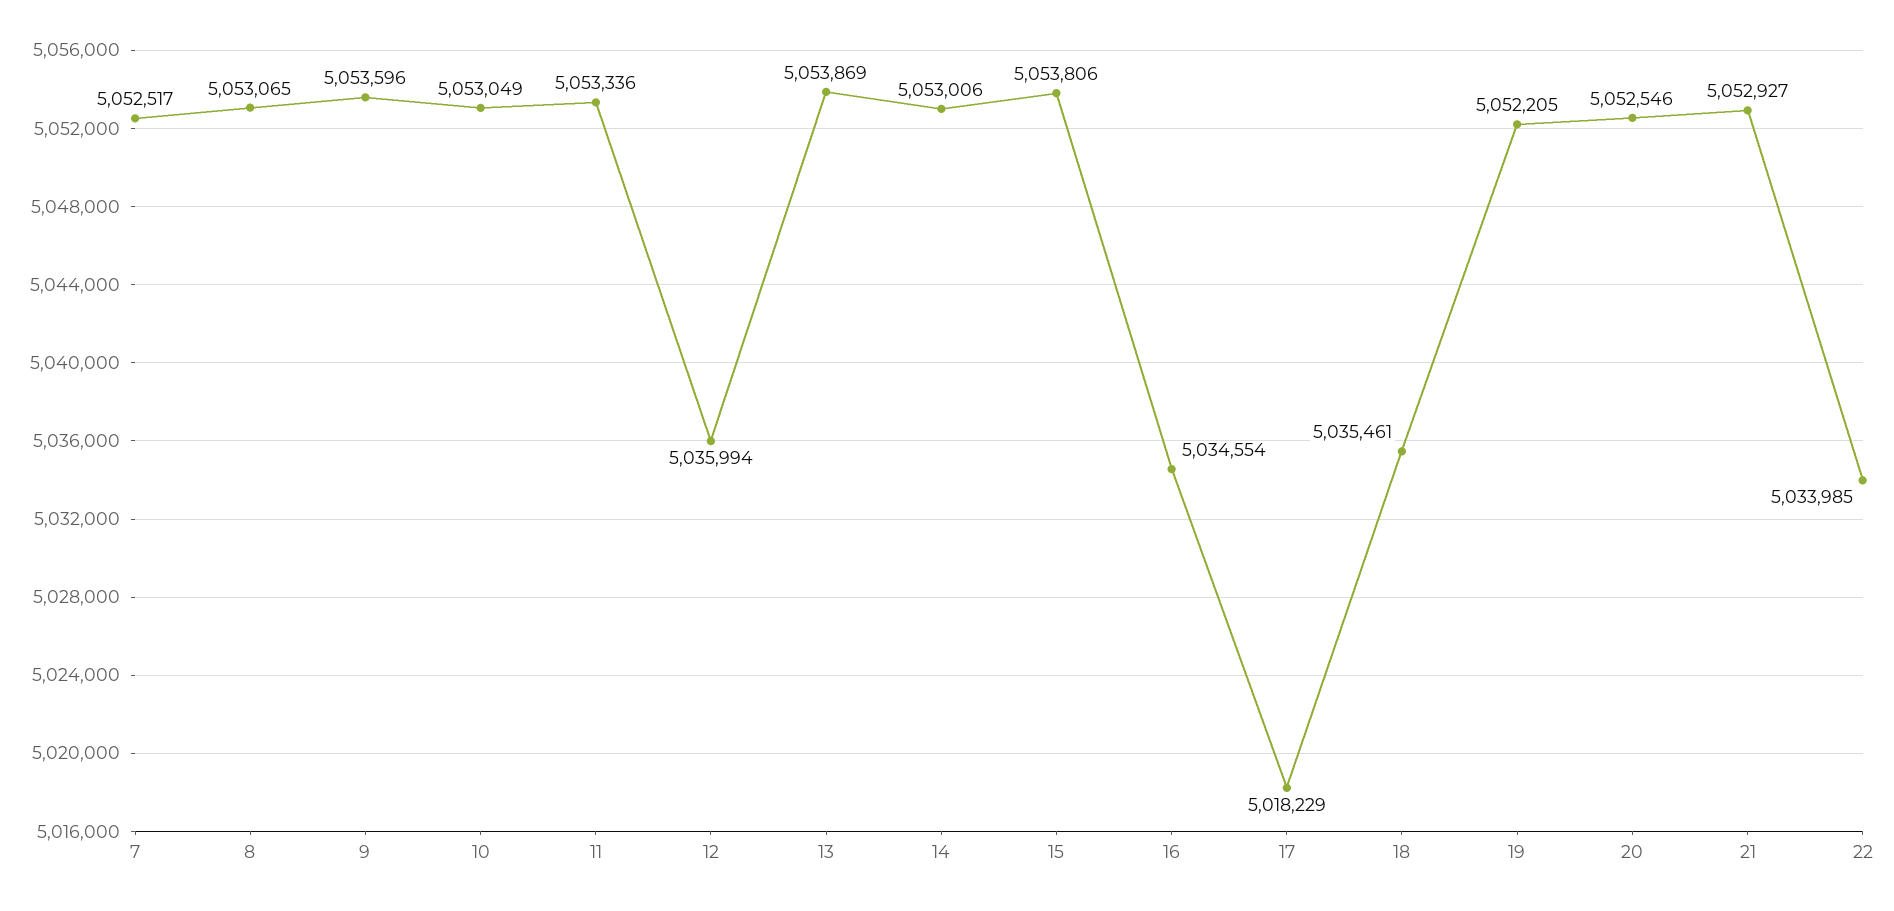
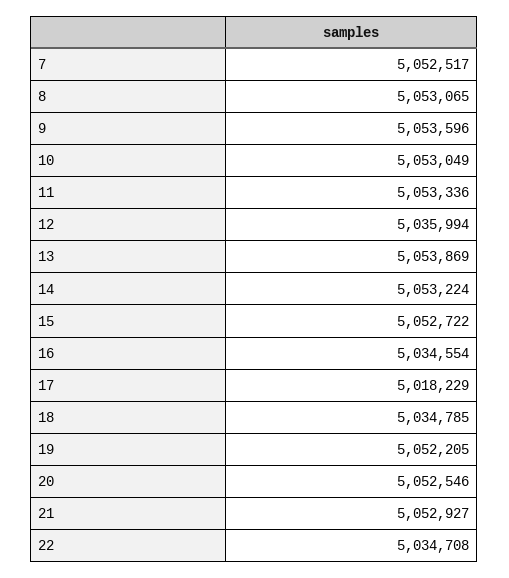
14: 5053006 -> 5053224
15: 5053806 -> 5052722
18: 5035461 -> 5034785
22: 5033985 -> 5034708

